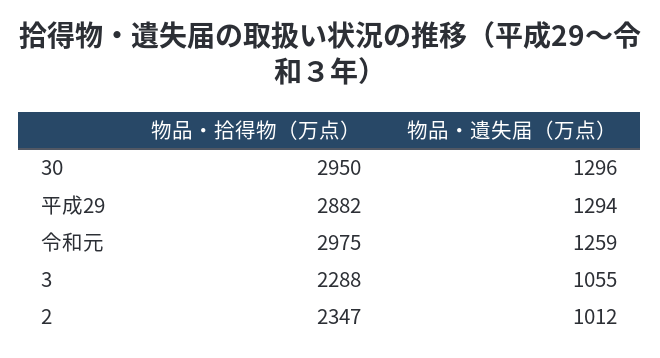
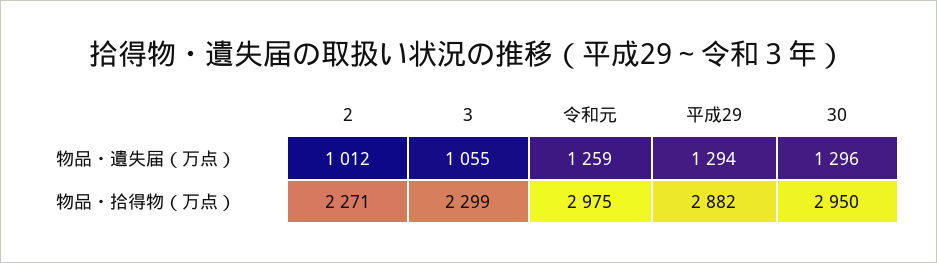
物品・拾得物（万点）, 3: 2288 -> 2299
物品・拾得物（万点）, 2: 2347 -> 2271

